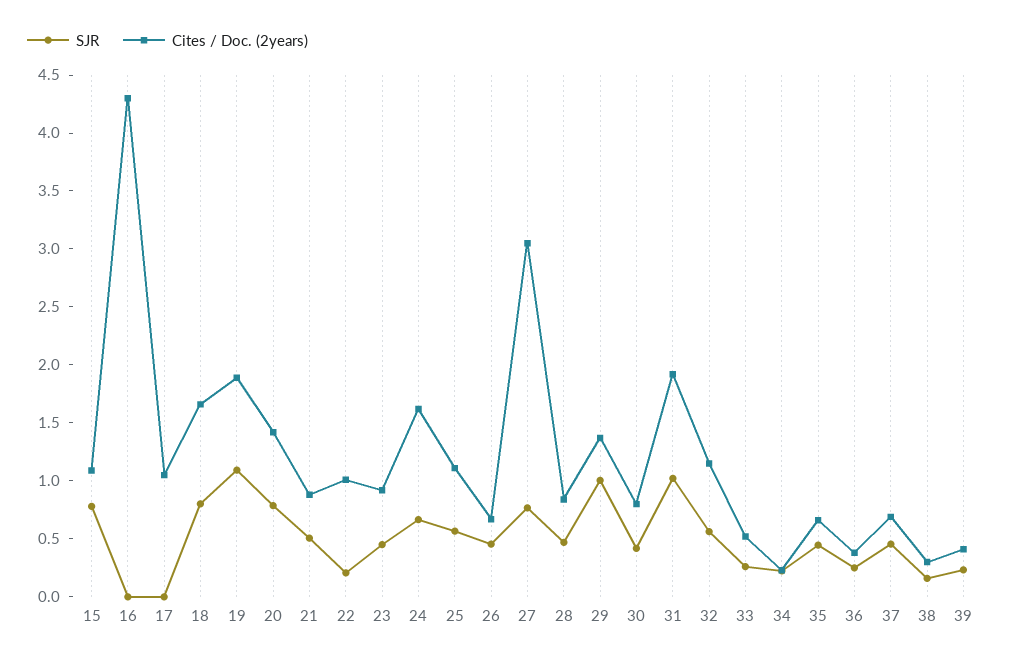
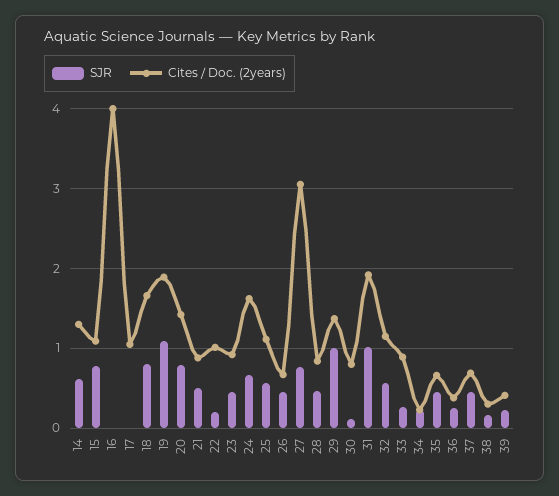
Cites / Doc. (2years), 16: 4.3 -> 4
SJR, 30: 0.4 -> 0.1
Cites / Doc. (2years), 33: 0.5 -> 0.9
SJR, 14: none -> 0.6
Cites / Doc. (2years), 14: none -> 1.3

